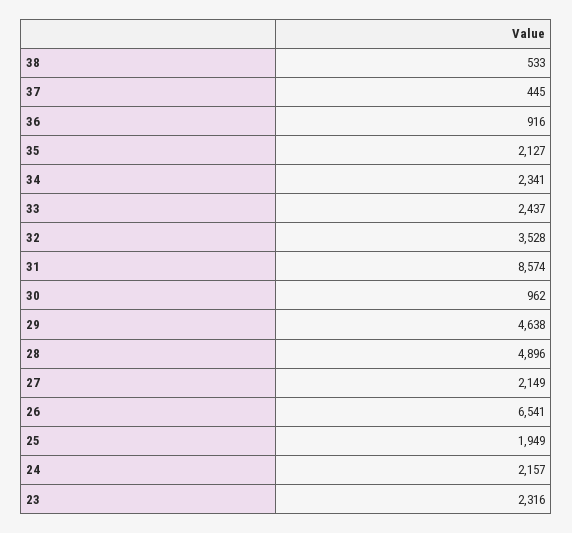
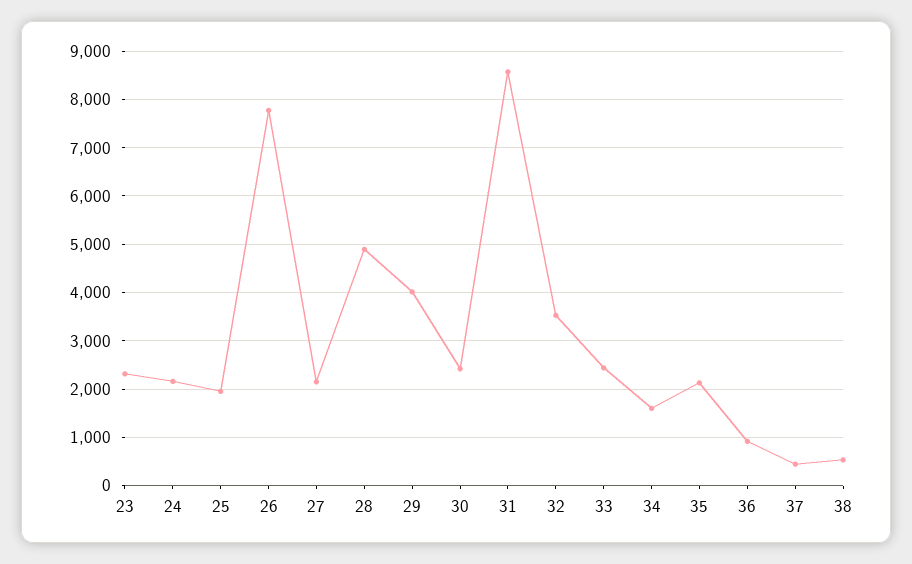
34: 2341 -> 1600
30: 962 -> 2400
29: 4638 -> 4000
26: 6541 -> 7800

